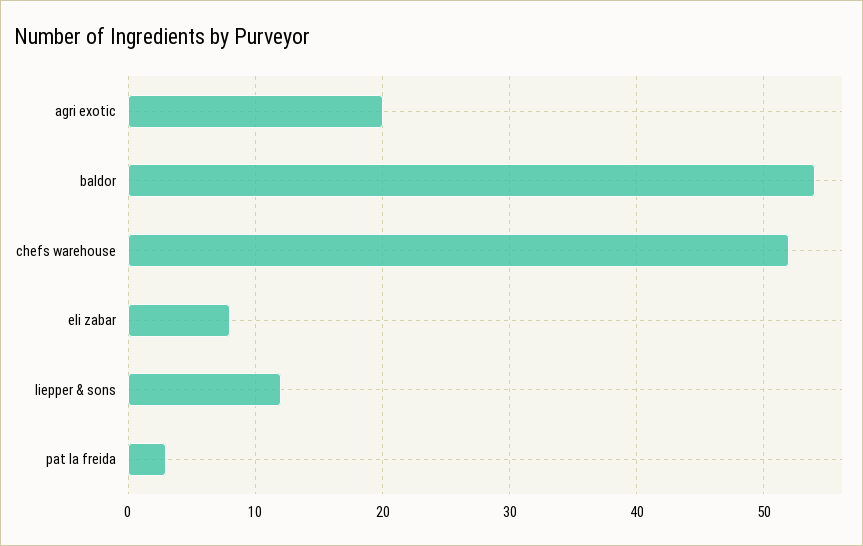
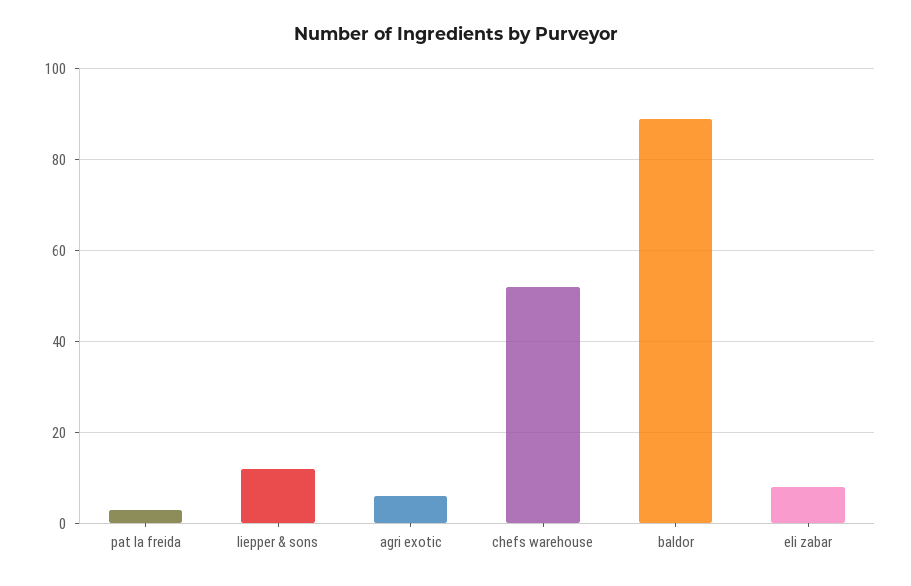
agri exotic: 20 -> 5
baldor: 54 -> 90

